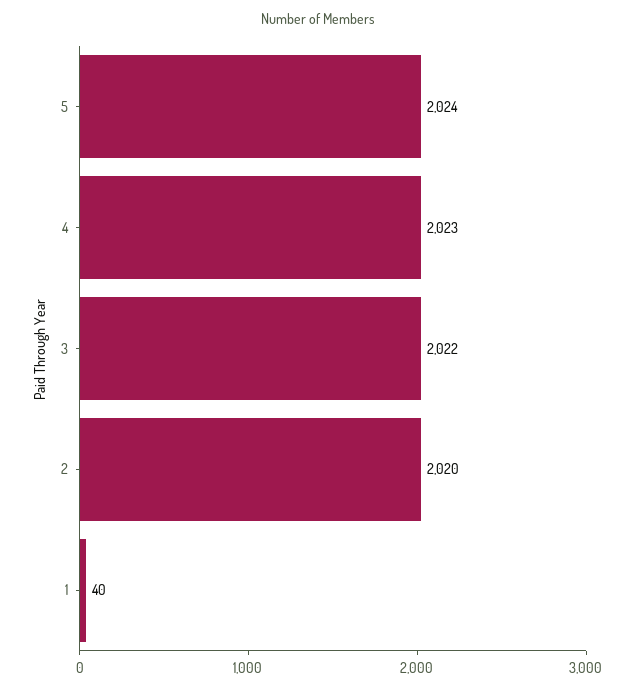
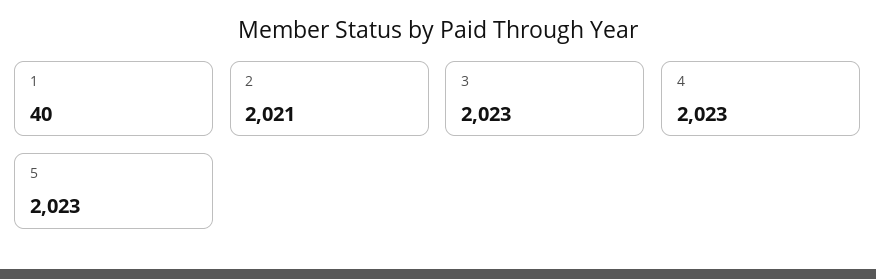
5: 2024 -> 2023
3: 2022 -> 2023
2: 2020 -> 2021

